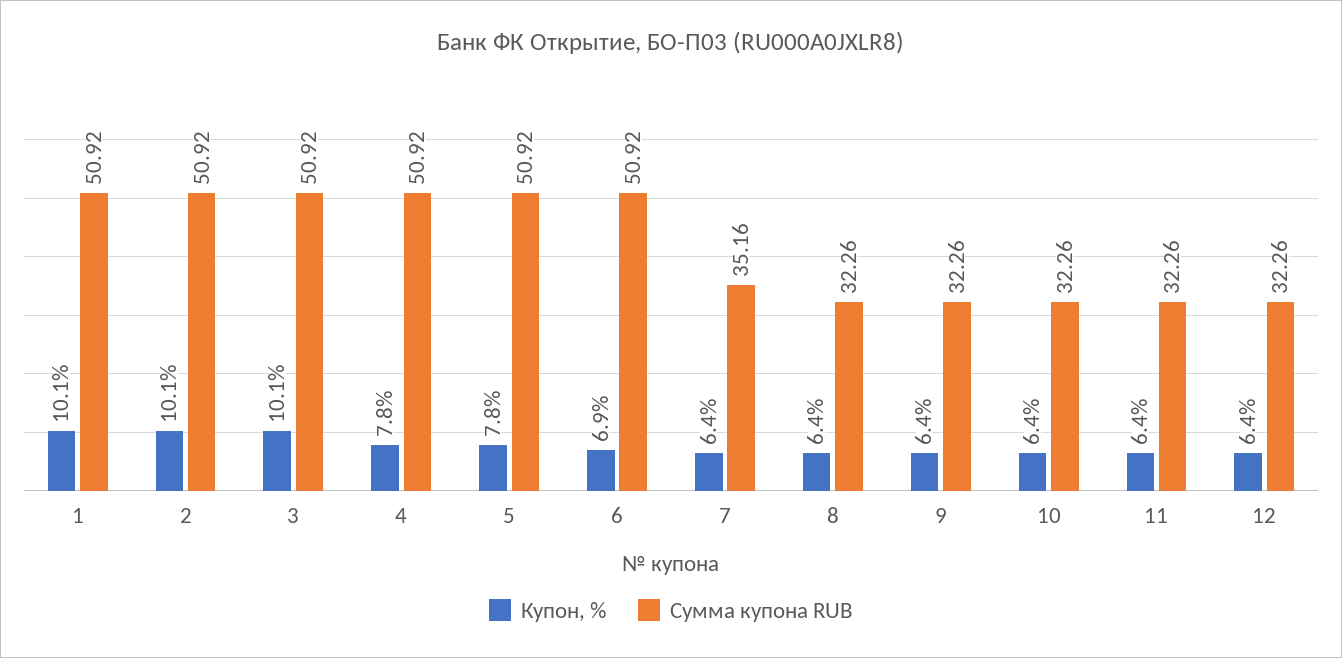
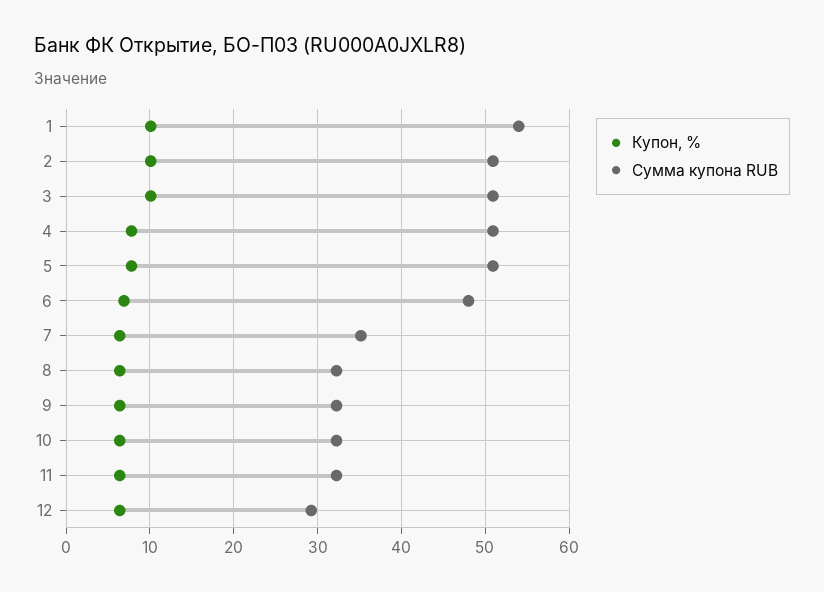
Сумма купона RUB, 1: 50.92 -> 54
Сумма купона RUB, 6: 50.92 -> 48
Сумма купона RUB, 12: 32.26 -> 29

